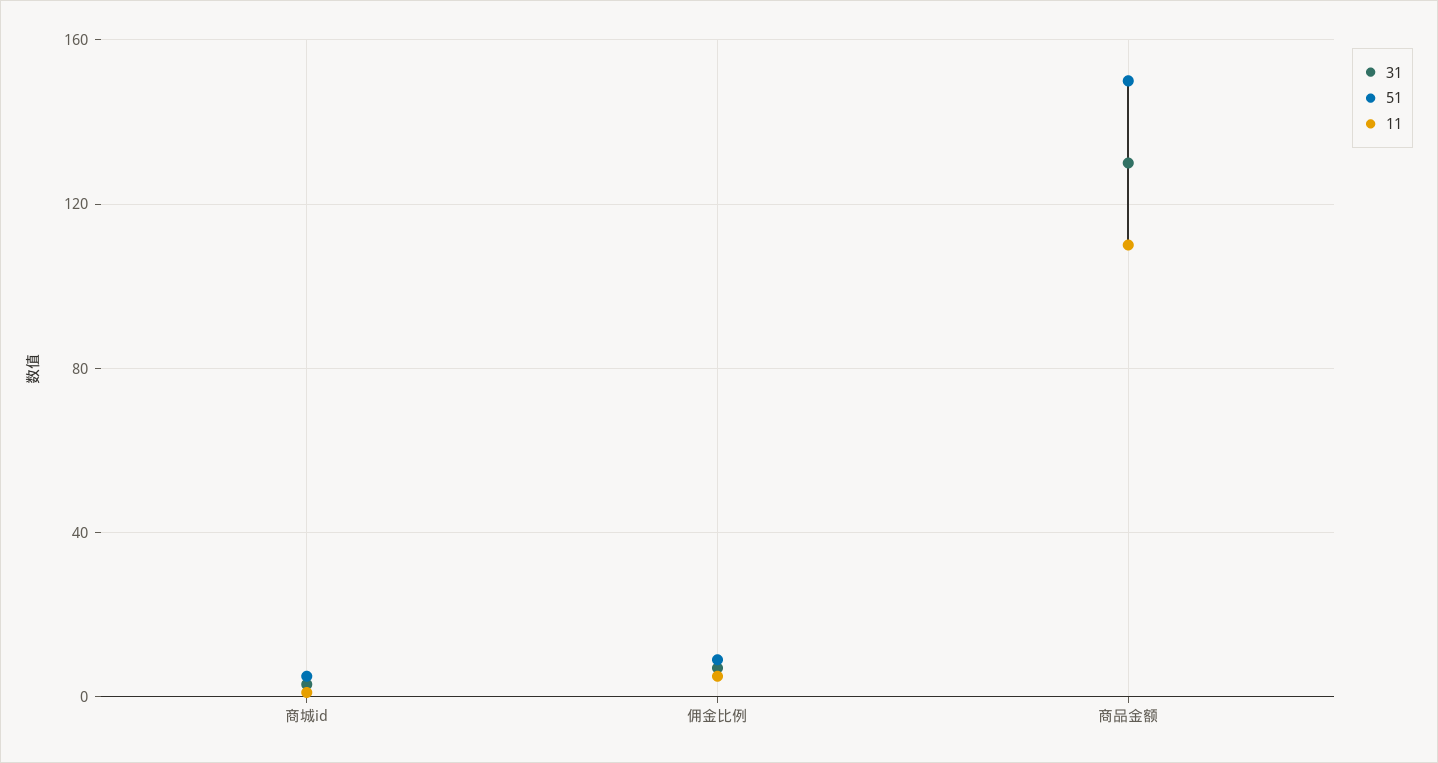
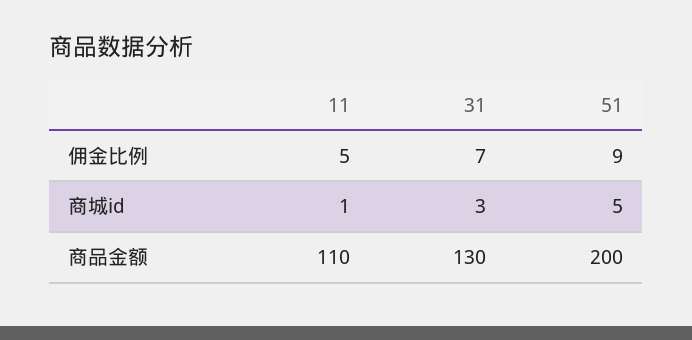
51, 商品金额: 150 -> 200

